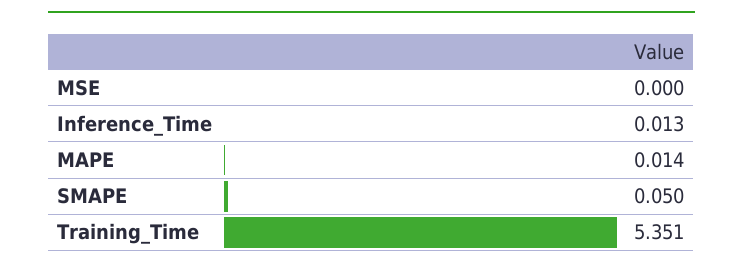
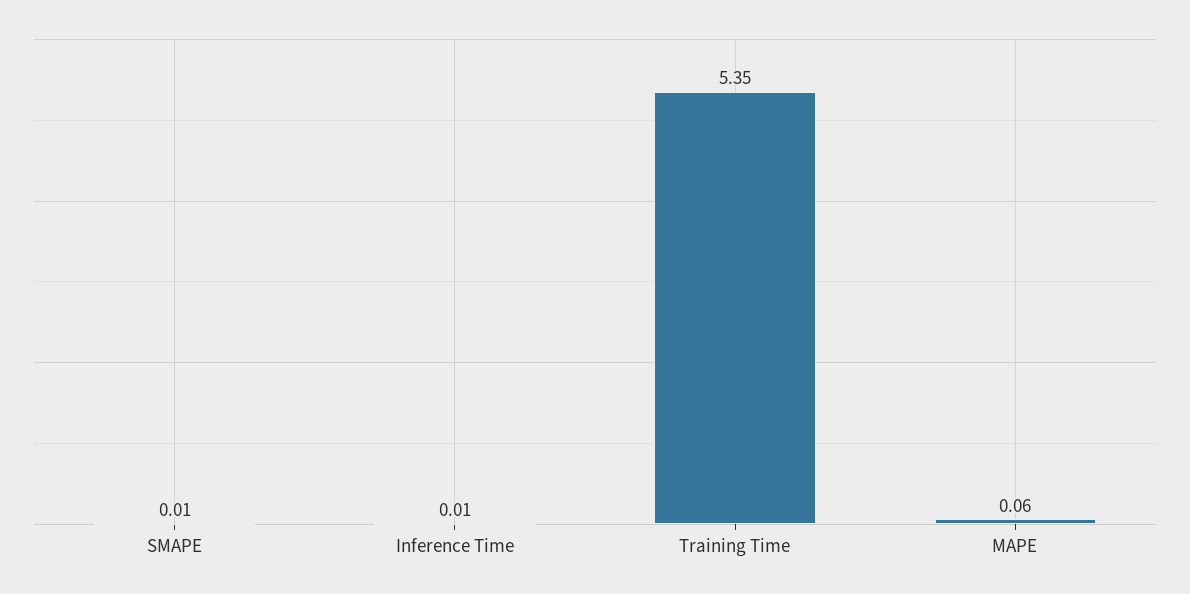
MSE: 0 -> none
MAPE: 0.014 -> 0.06
SMAPE: 0.05 -> 0.01

